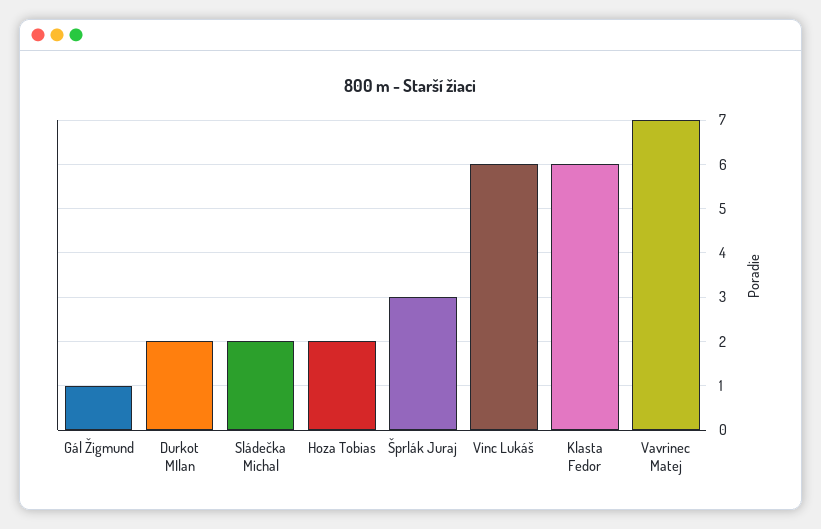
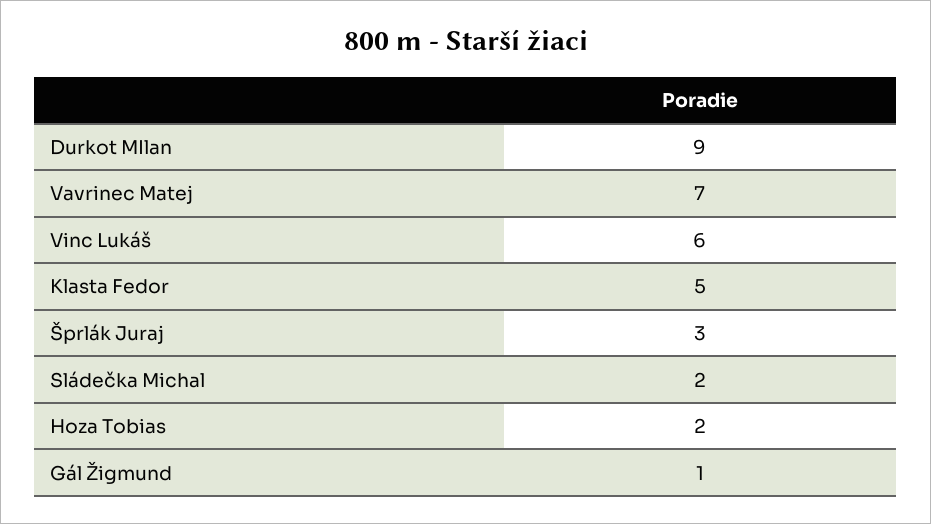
Durkot MIlan: 2 -> 9
Klasta Fedor: 6 -> 5

